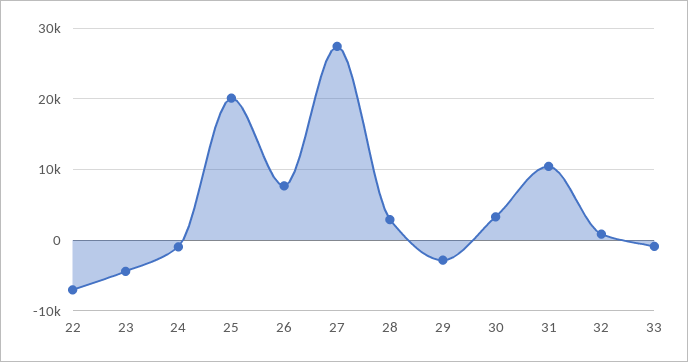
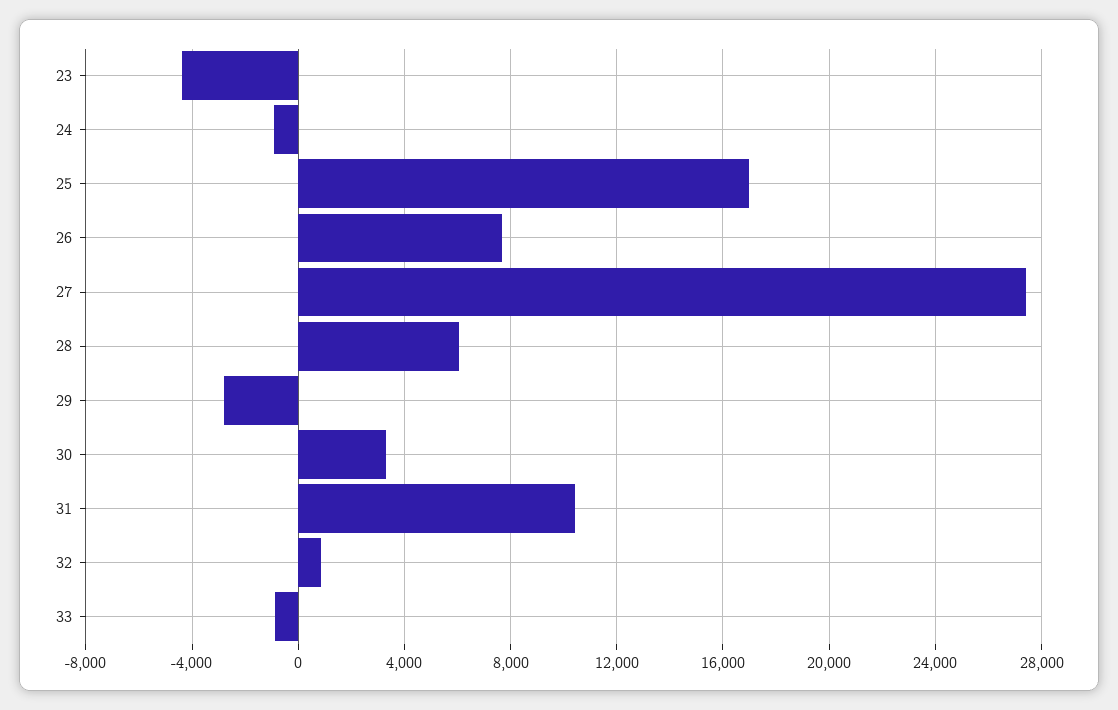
22: -7000 -> none
25: 20000 -> 17000
28: 3000 -> 6000

